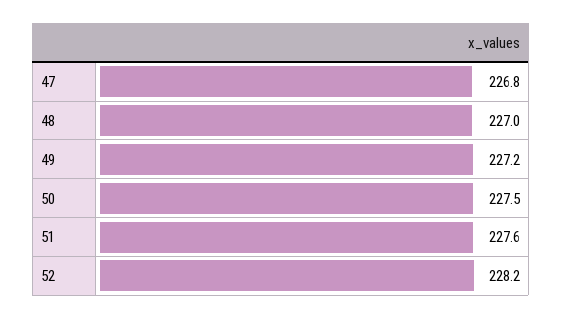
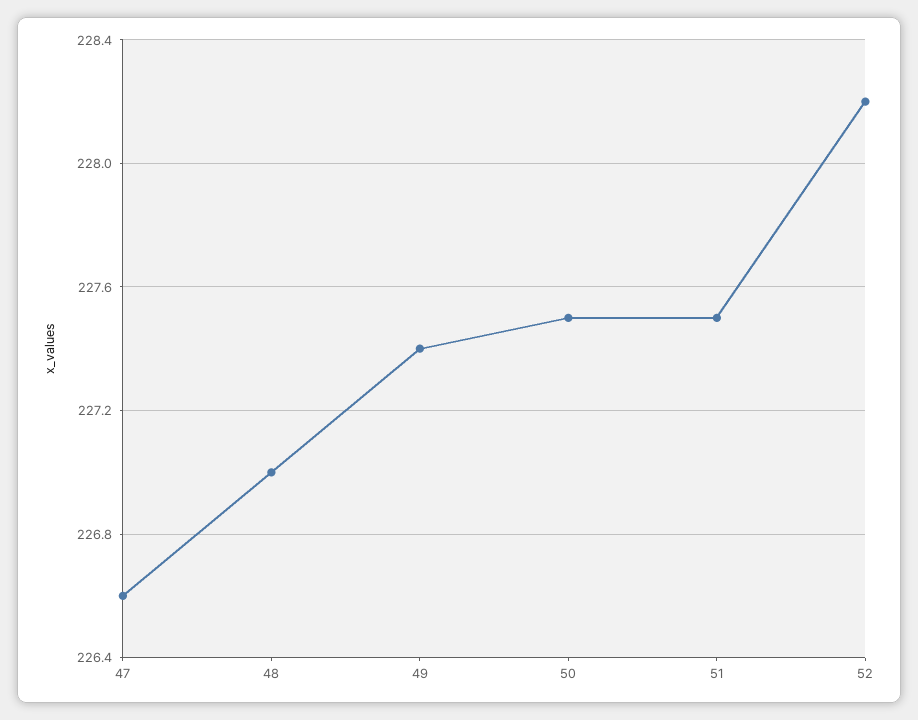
47: 226.8 -> 226.6
49: 227.2 -> 227.4
51: 227.6 -> 227.5

